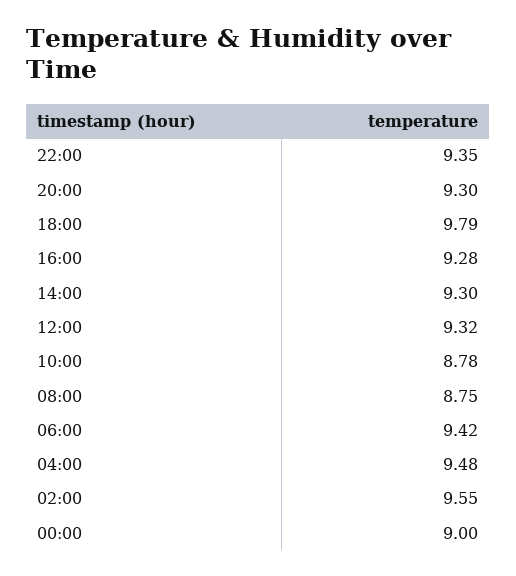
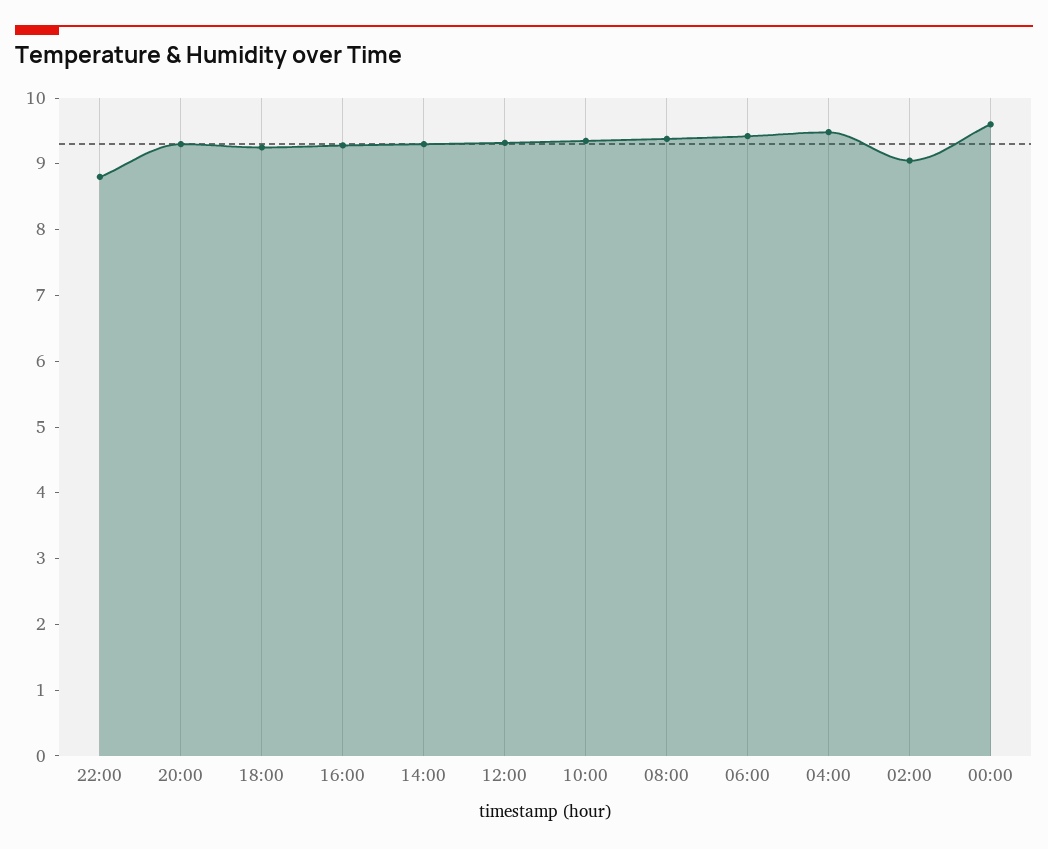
22:00: 9.35 -> 8.8
18:00: 9.79 -> 9.2
10:00: 8.78 -> 9.4
08:00: 8.75 -> 9.4
02:00: 9.55 -> 9
00:00: 9 -> 9.6

